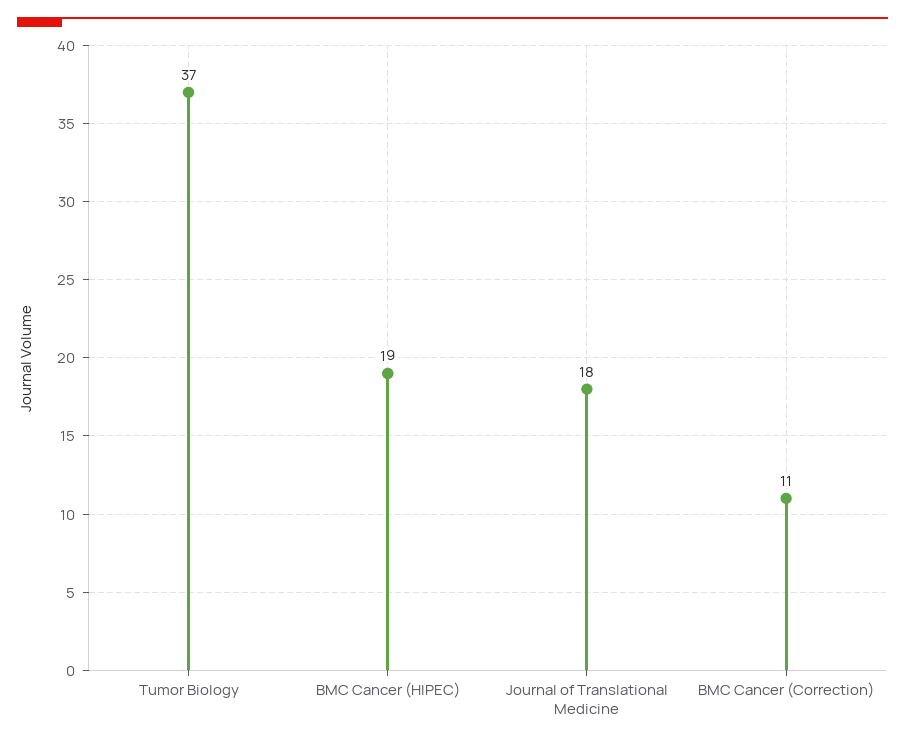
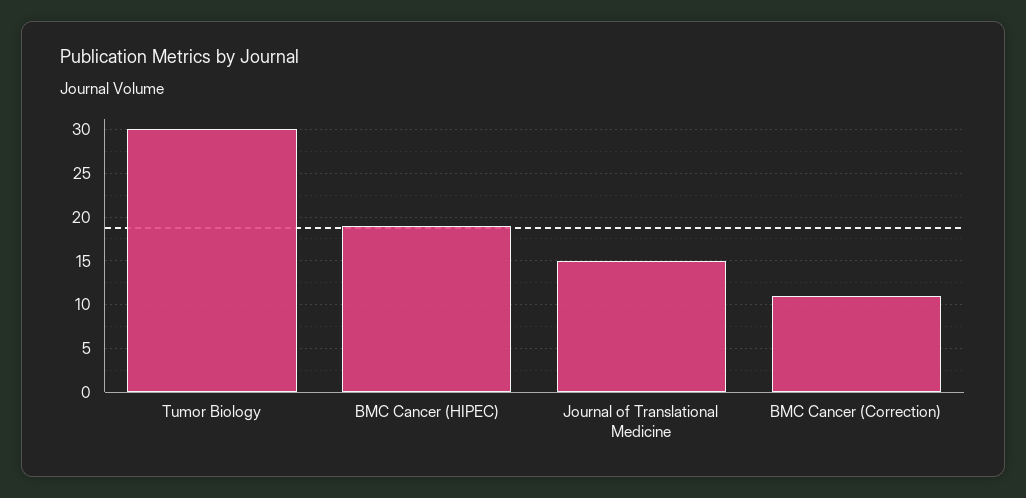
Tumor Biology: 37 -> 30
Journal of Translational Medicine: 18 -> 15

